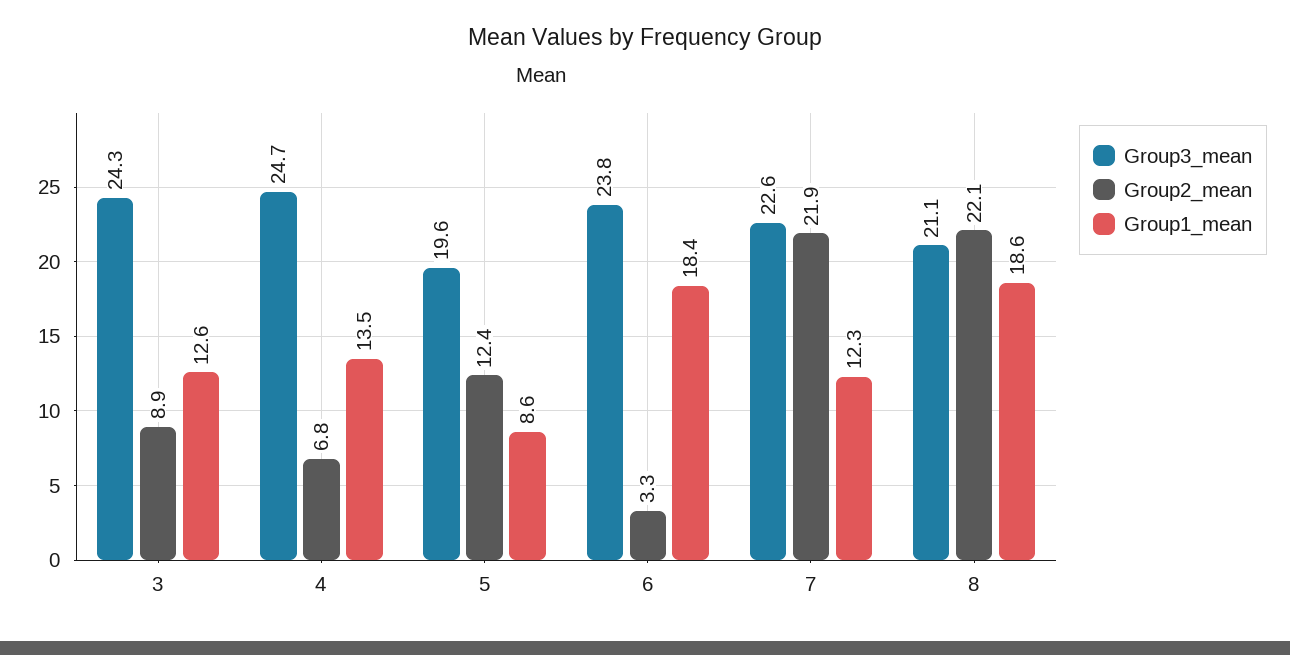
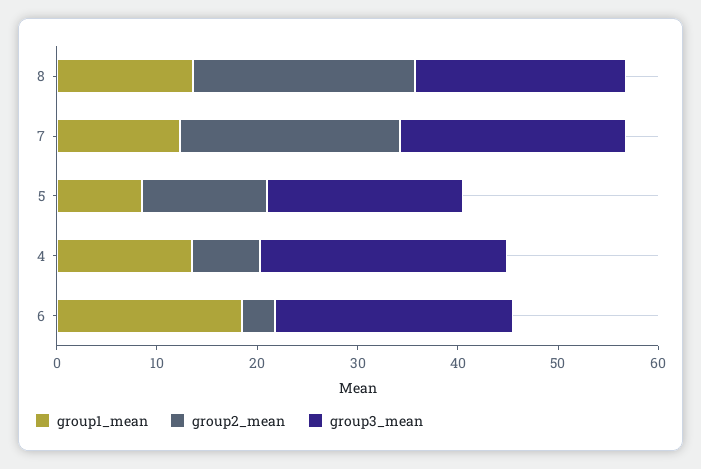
Group3_mean, 3: 24.3 -> none
Group2_mean, 3: 8.9 -> none
Group1_mean, 3: 12.6 -> none
Group1_mean, 8: 18.6 -> 14

